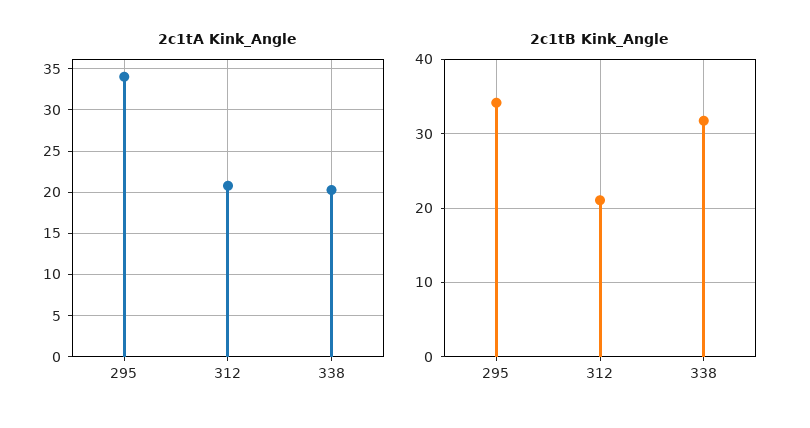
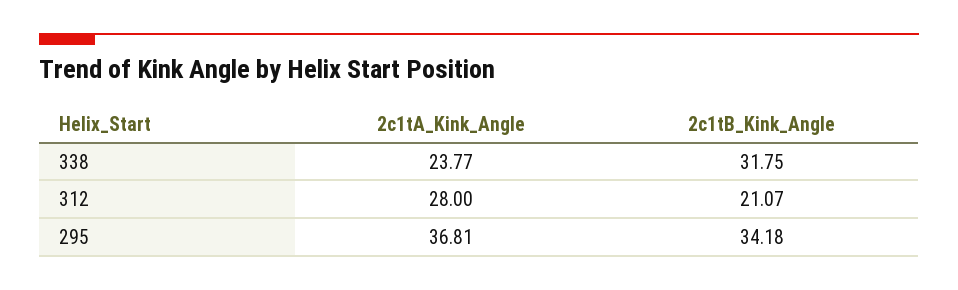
2c1tA Kink_Angle, 295: 34 -> 36.81
2c1tA Kink_Angle, 312: 21 -> 28
2c1tA Kink_Angle, 338: 20 -> 23.77

